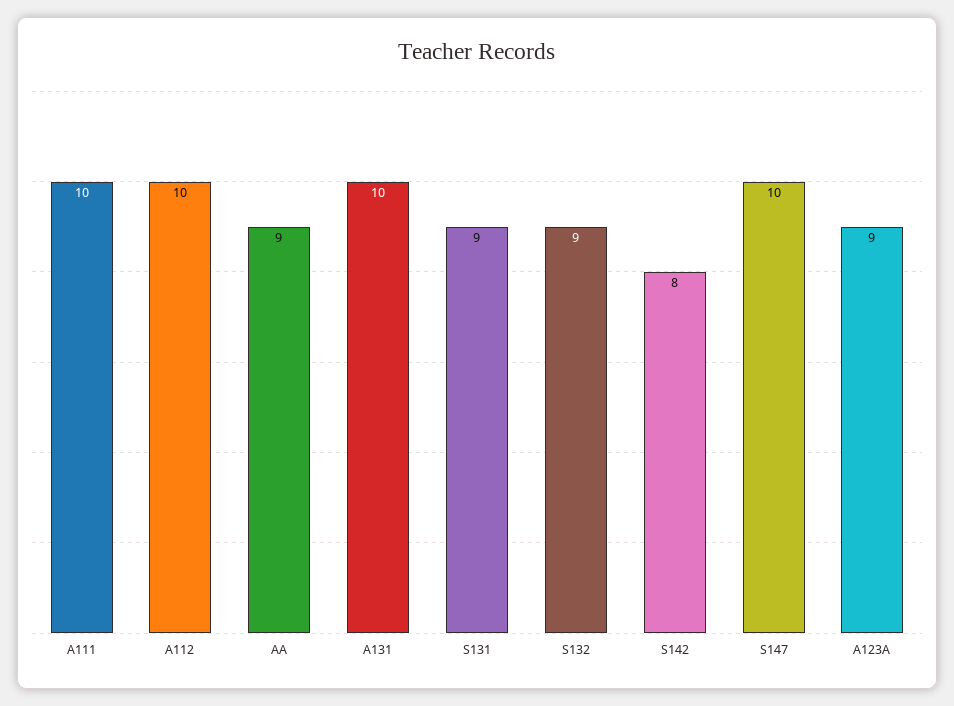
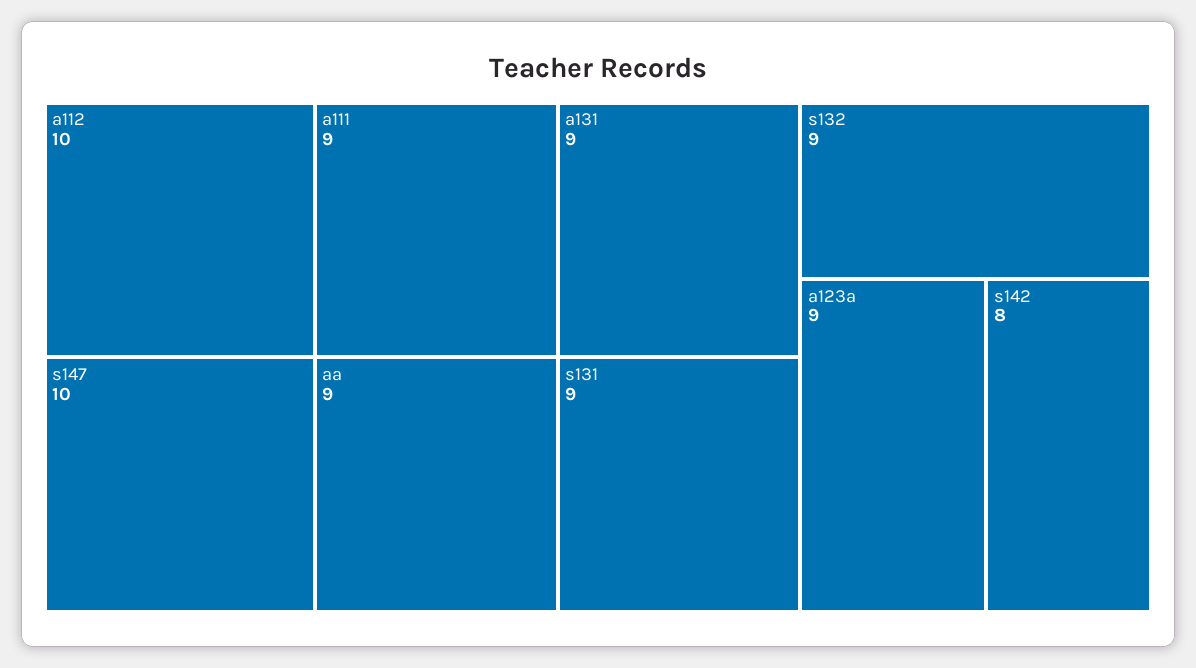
A111: 10 -> 9
A131: 10 -> 9

